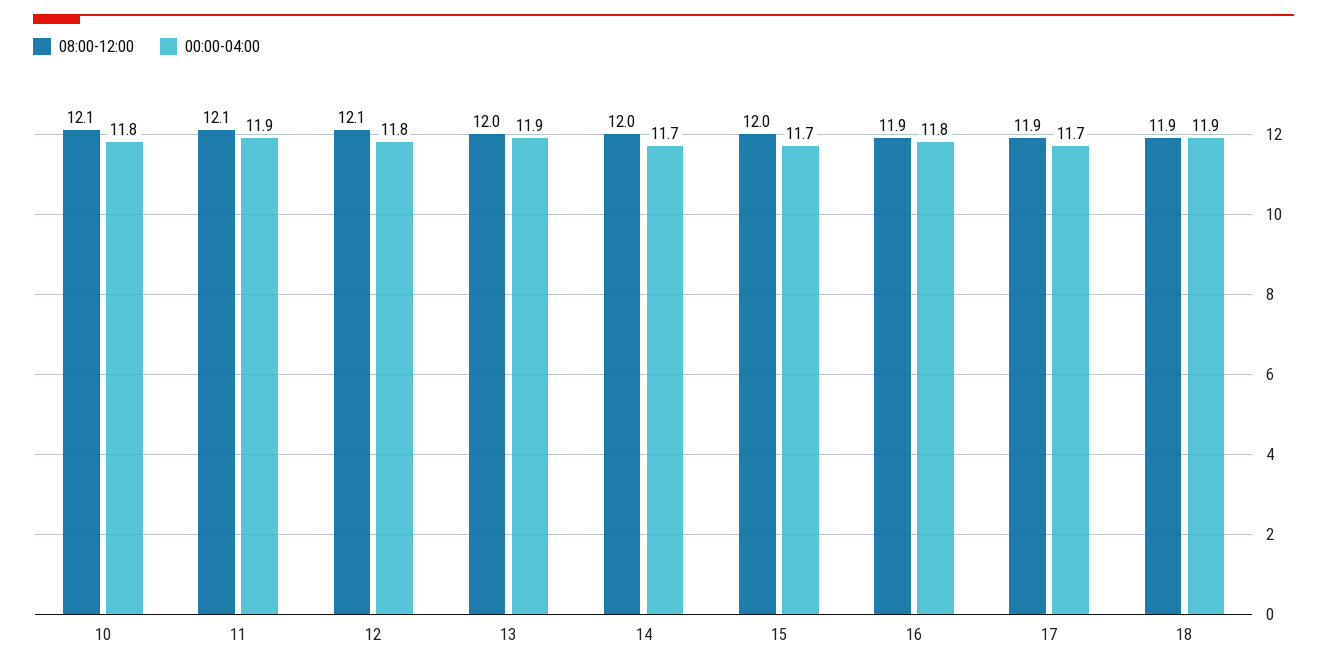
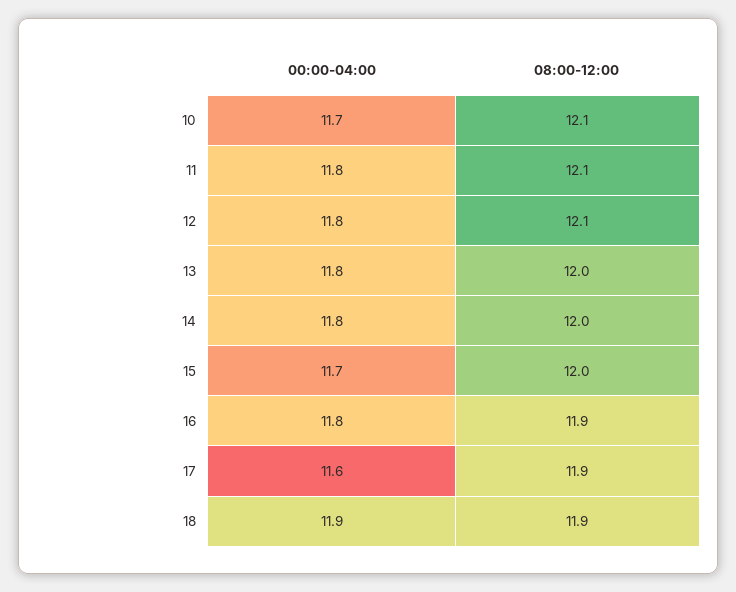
00:00-04:00, 10: 11.8 -> 11.7
00:00-04:00, 11: 11.9 -> 11.8
00:00-04:00, 13: 11.9 -> 11.8
00:00-04:00, 14: 11.7 -> 11.8
00:00-04:00, 17: 11.7 -> 11.6

